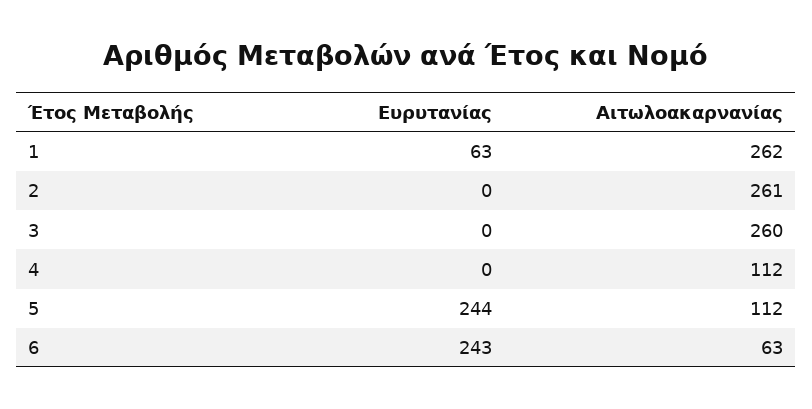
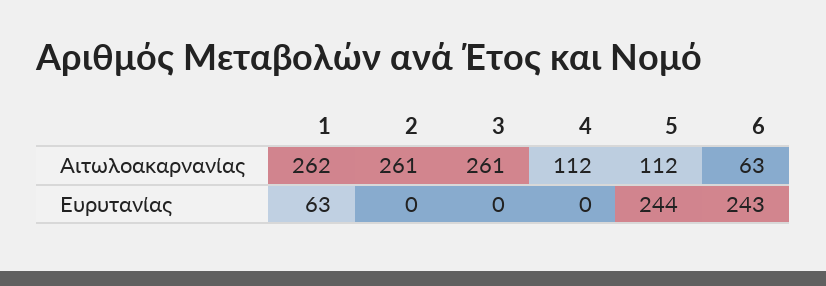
Αιτωλοακαρνανίας, 3: 260 -> 261

